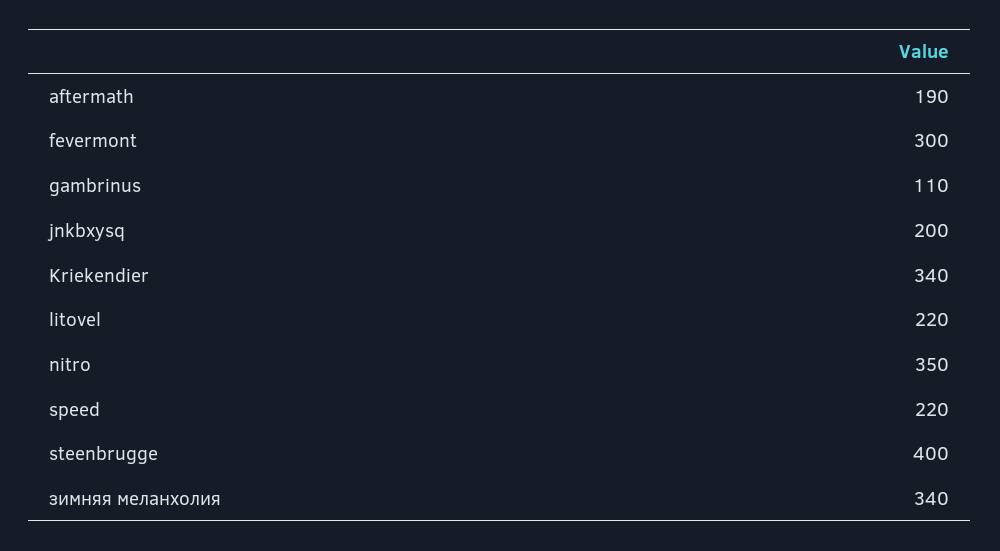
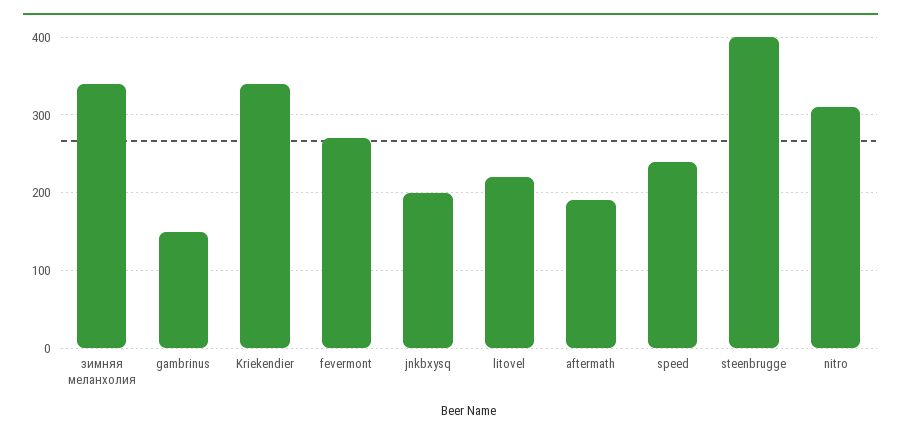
fevermont: 300 -> 270
gambrinus: 110 -> 150
nitro: 350 -> 310
speed: 220 -> 240

